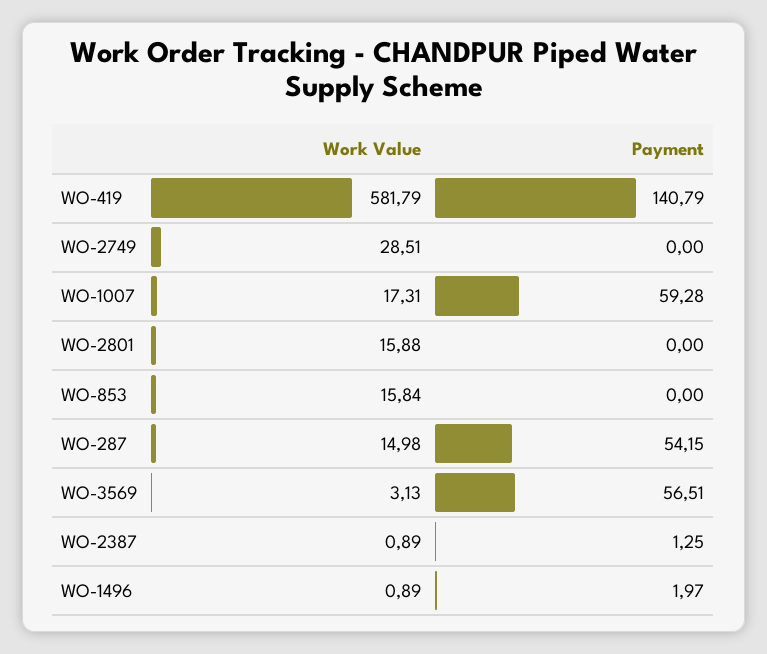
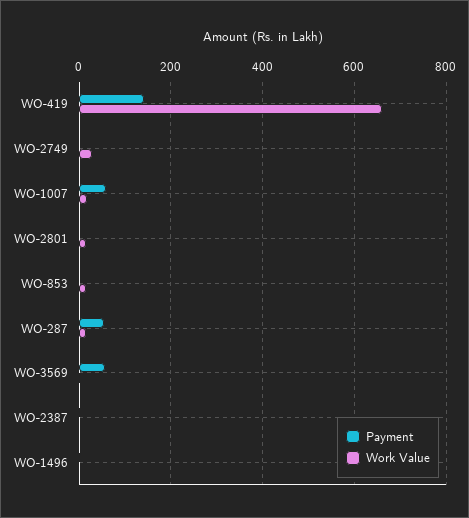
Work Value, WO-419: 581.79 -> 660

